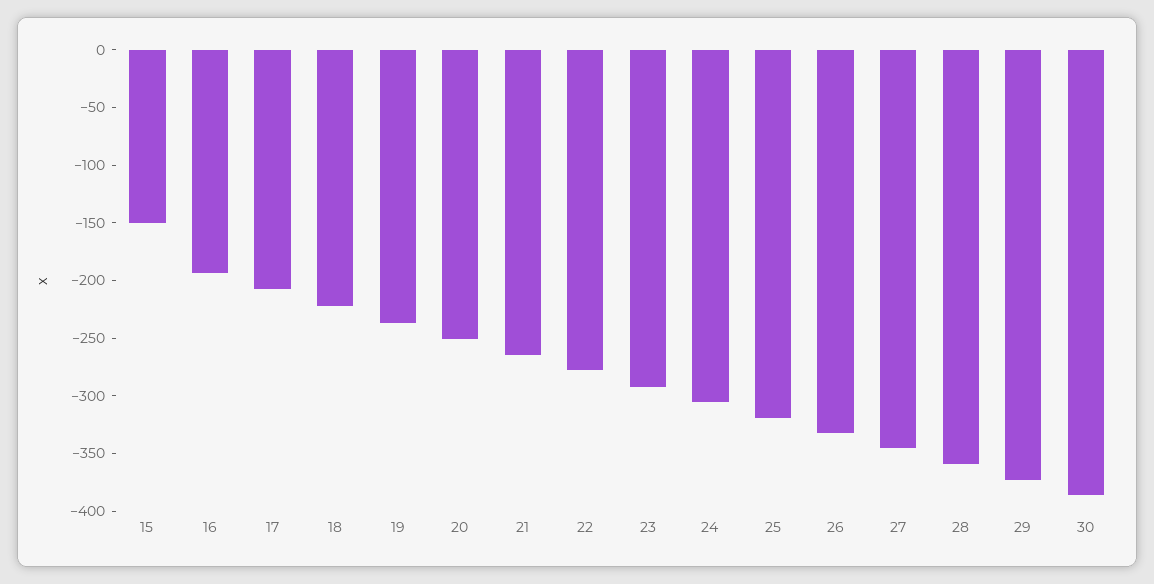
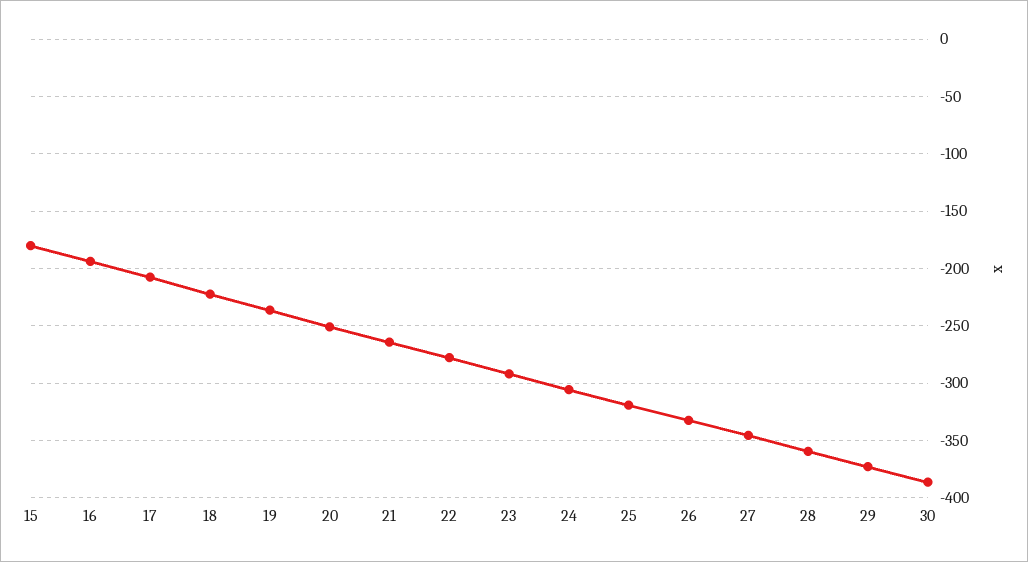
15: -150 -> -180

